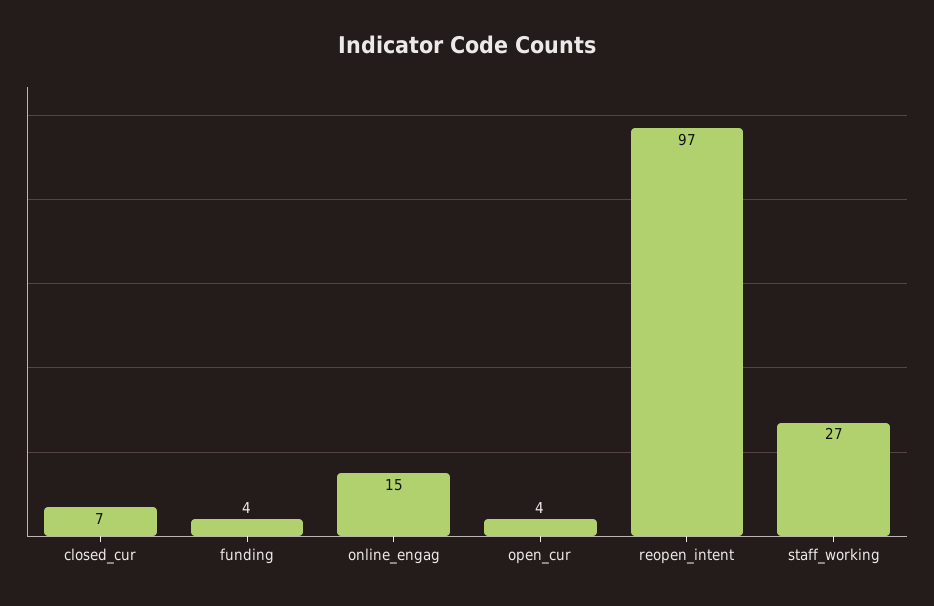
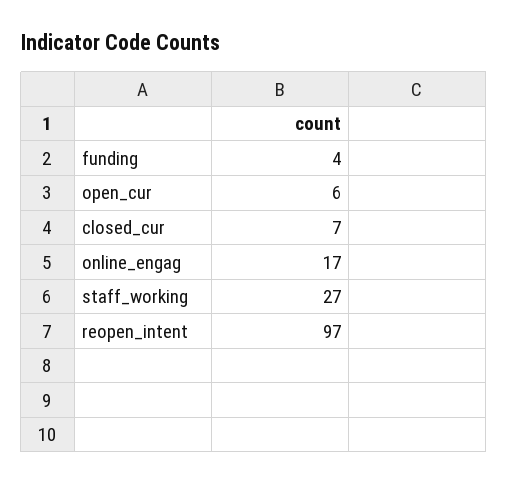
online_engag: 15 -> 17
open_cur: 4 -> 6

